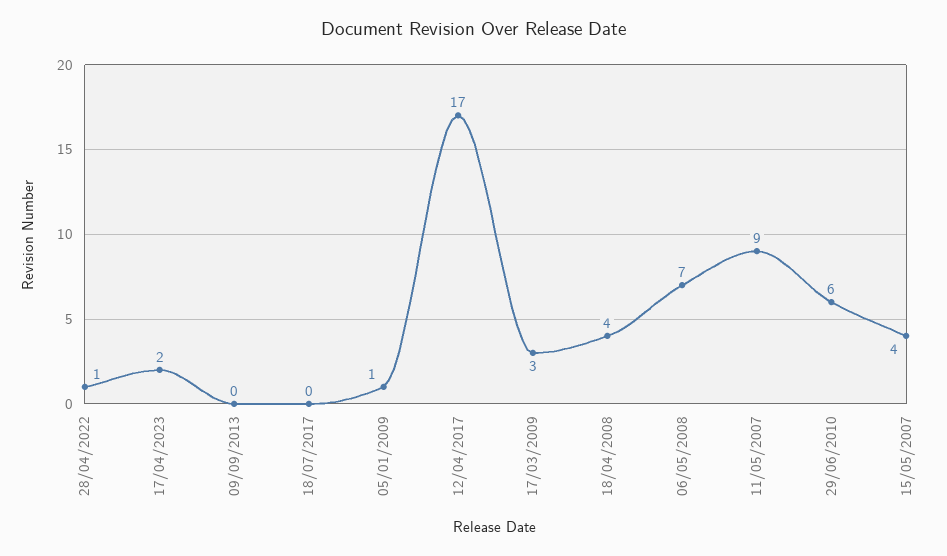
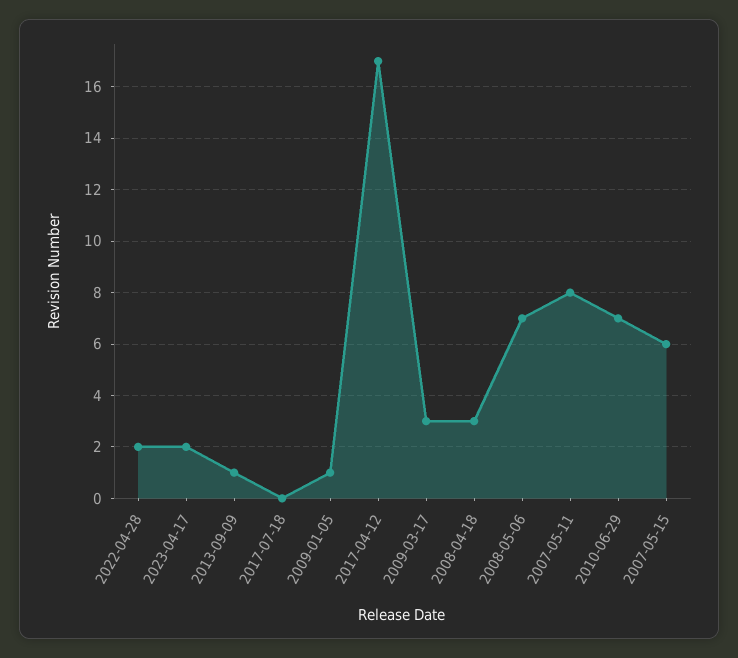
28/04/2022: 1 -> 2
09/09/2013: 0 -> 1
18/04/2008: 4 -> 3
11/05/2007: 9 -> 8
29/06/2010: 6 -> 7
15/05/2007: 4 -> 6

